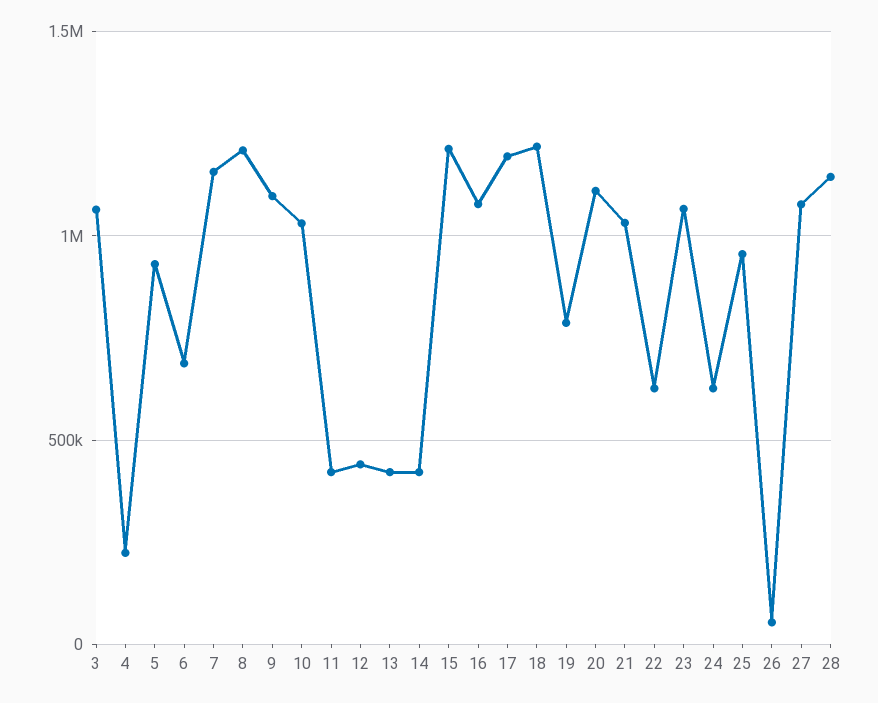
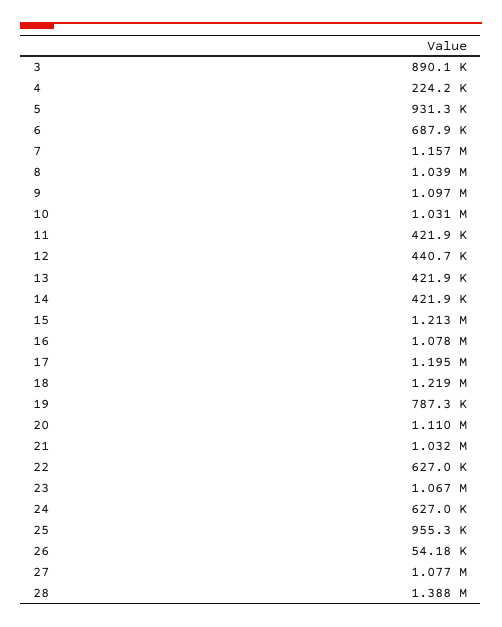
3: 1050000 -> 890100
8: 1200000 -> 1039000
28: 1150000 -> 1388000

